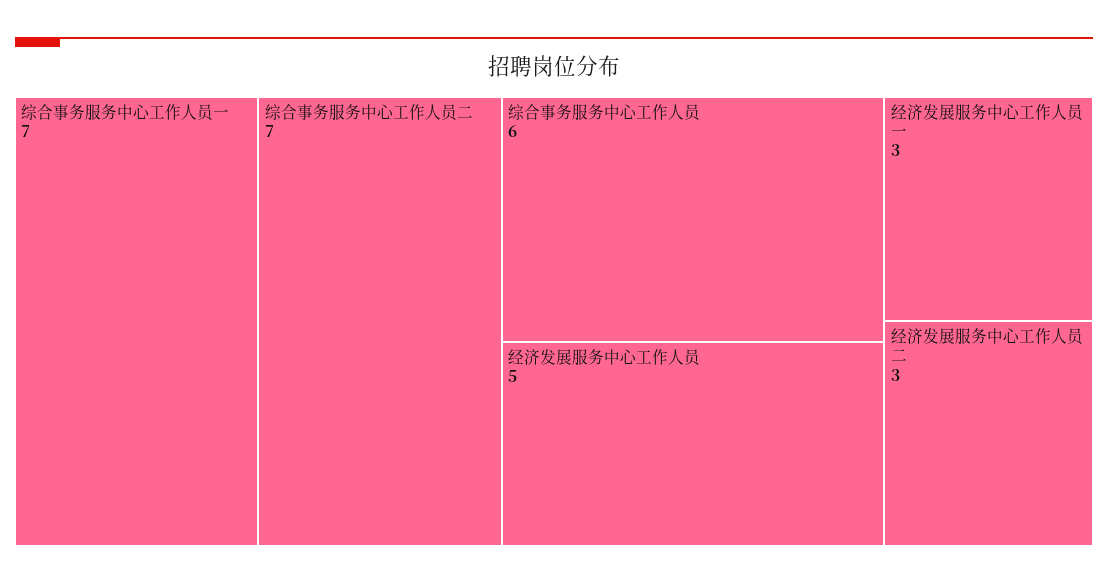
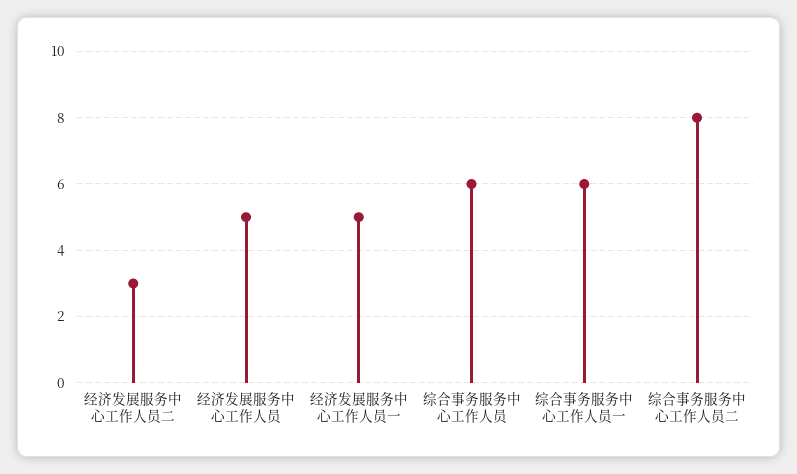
综合事务服务中心工作人员一: 7 -> 6
综合事务服务中心工作人员二: 7 -> 8
经济发展服务中心工作人员一: 3 -> 5

